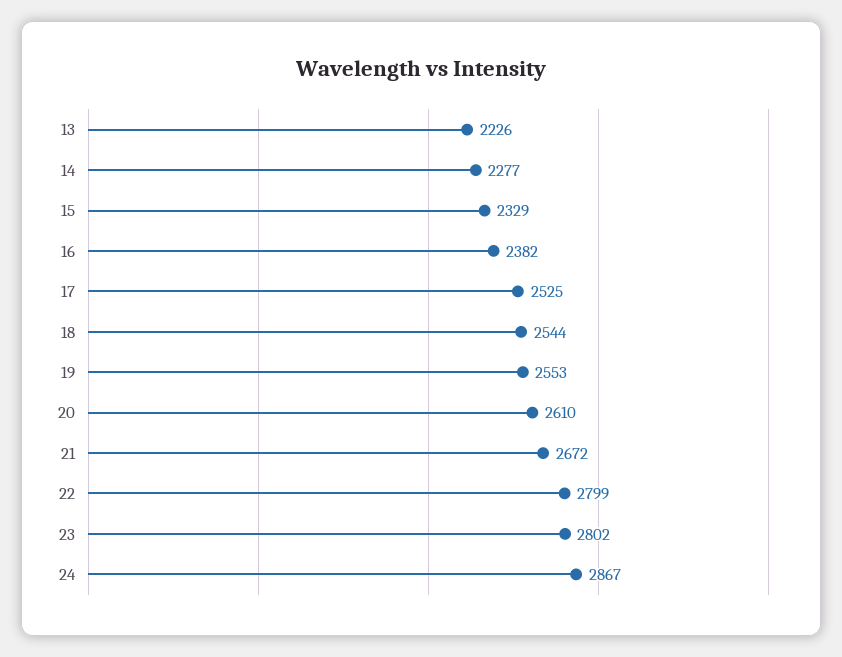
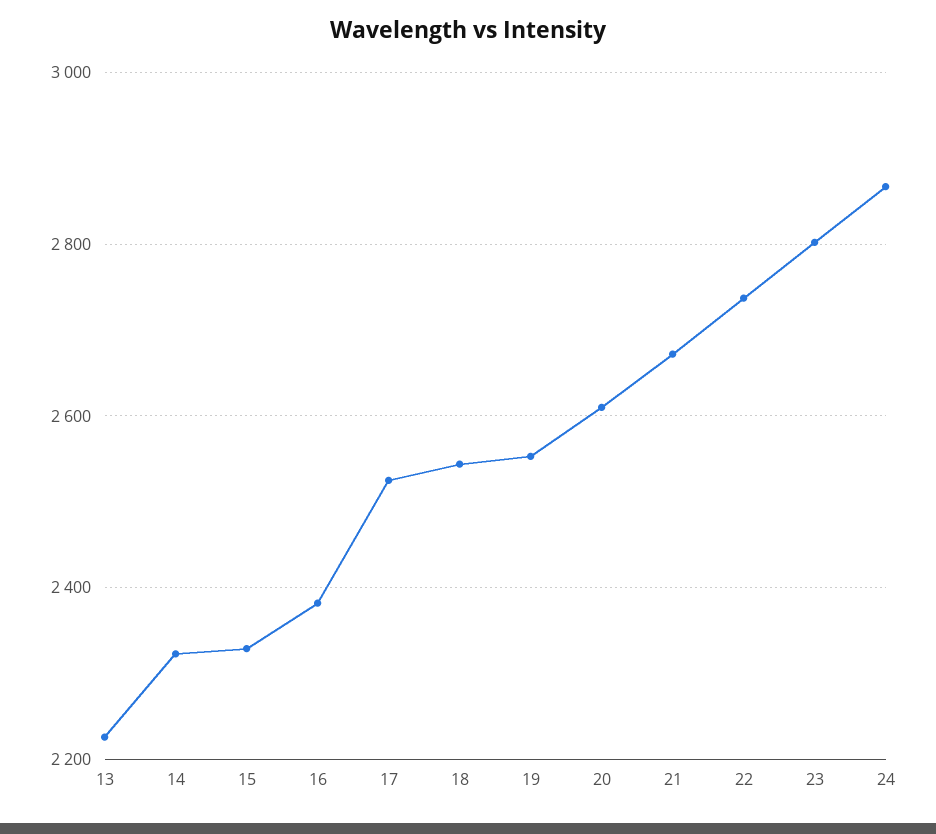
14: 2277 -> 2320
22: 2799 -> 2740

